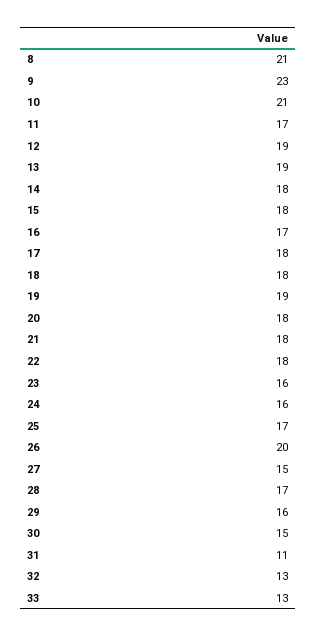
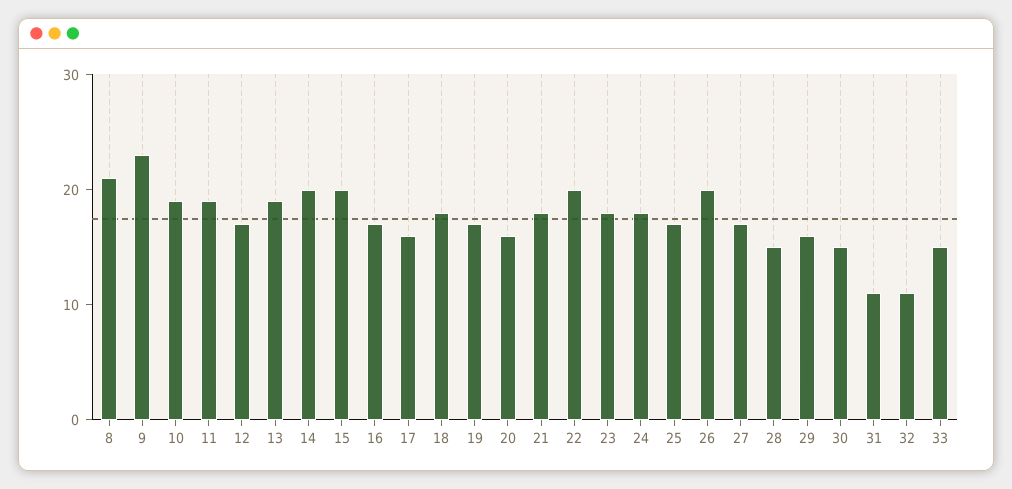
10: 21 -> 19
11: 17 -> 19
12: 19 -> 17
14: 18 -> 20
15: 18 -> 20
17: 18 -> 16
19: 19 -> 17
20: 18 -> 16
22: 18 -> 20
23: 16 -> 18
24: 16 -> 18
27: 15 -> 17
28: 17 -> 15
32: 13 -> 11
33: 13 -> 15

